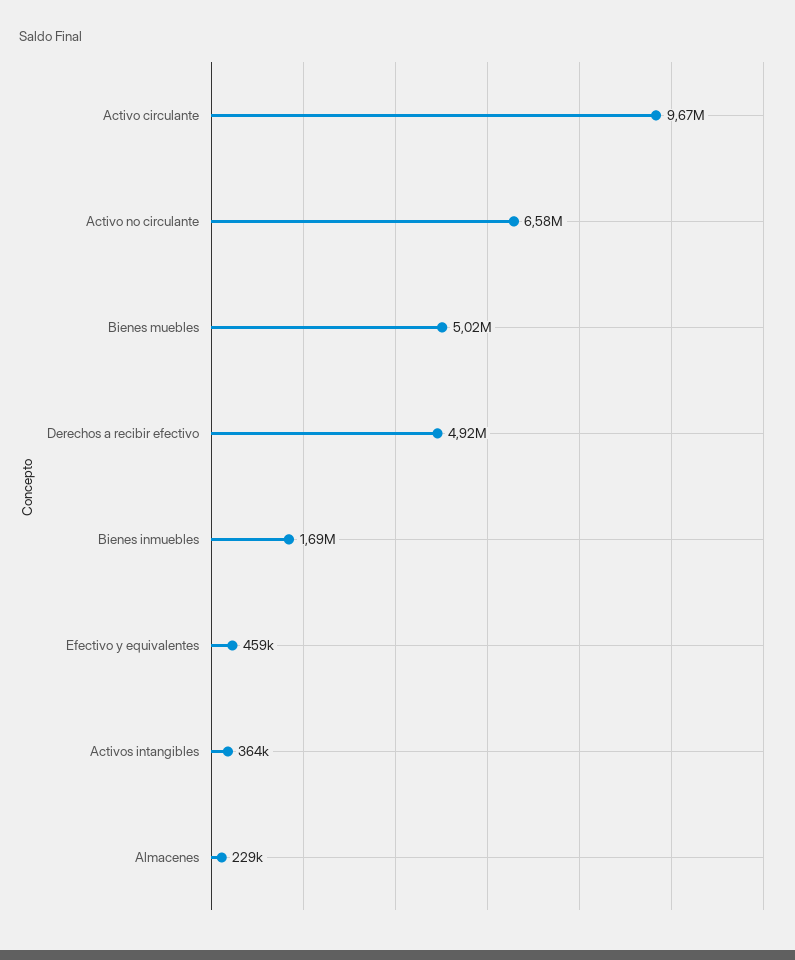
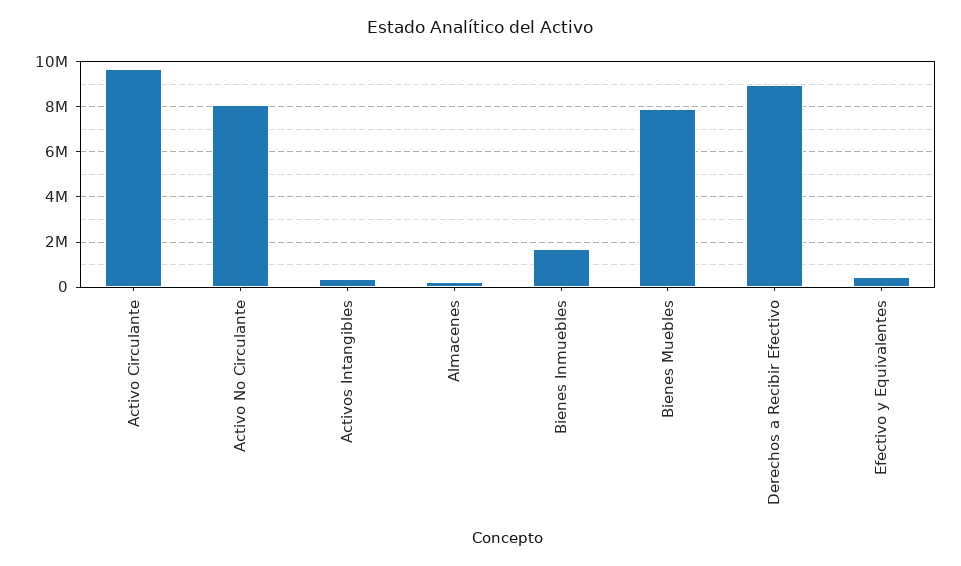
Activo no circulante: 6580000 -> 8000000
Bienes muebles: 5020000 -> 8000000
Derechos a recibir efectivo: 4920000 -> 9000000

